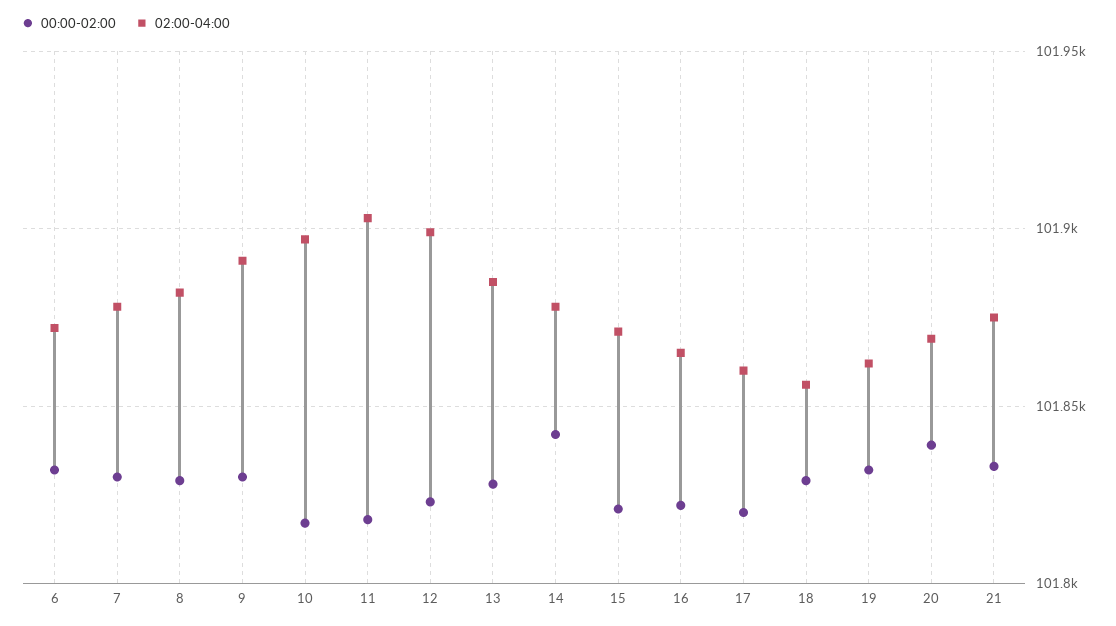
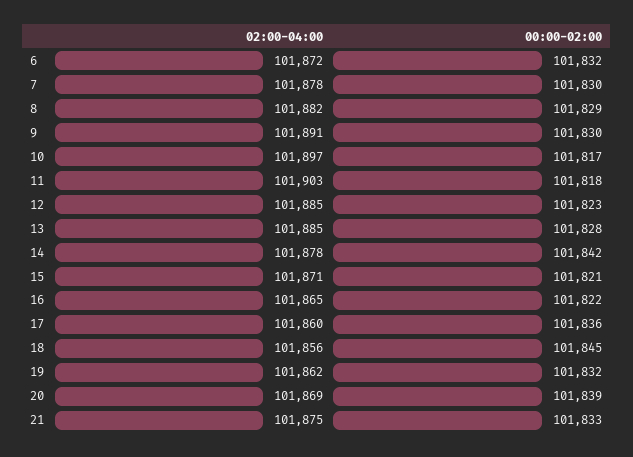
02:00-04:00, 12: 101900 -> 101885
00:00-02:00, 17: 101820 -> 101836
00:00-02:00, 18: 101830 -> 101845

